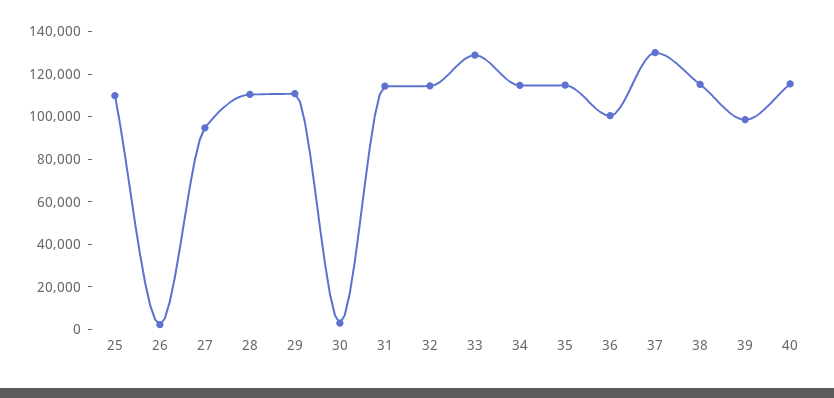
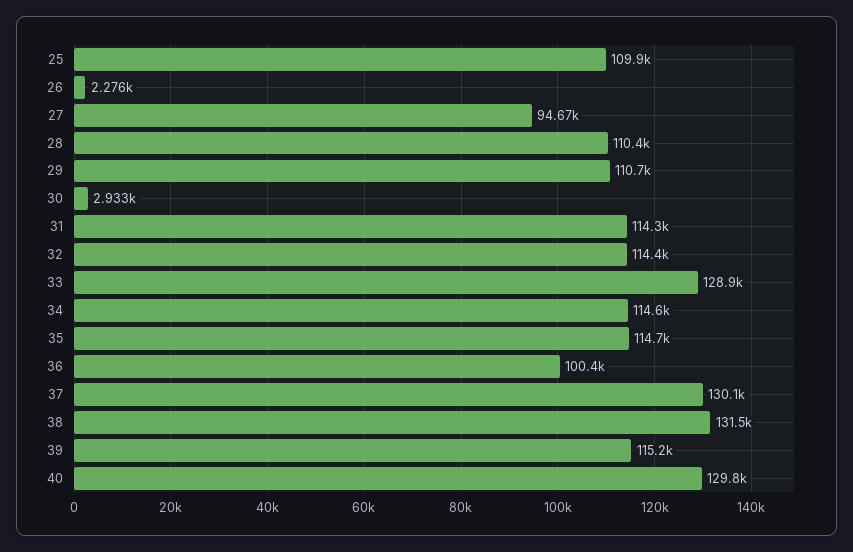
38: 115000 -> 131500
39: 100000 -> 115200
40: 115000 -> 129800

